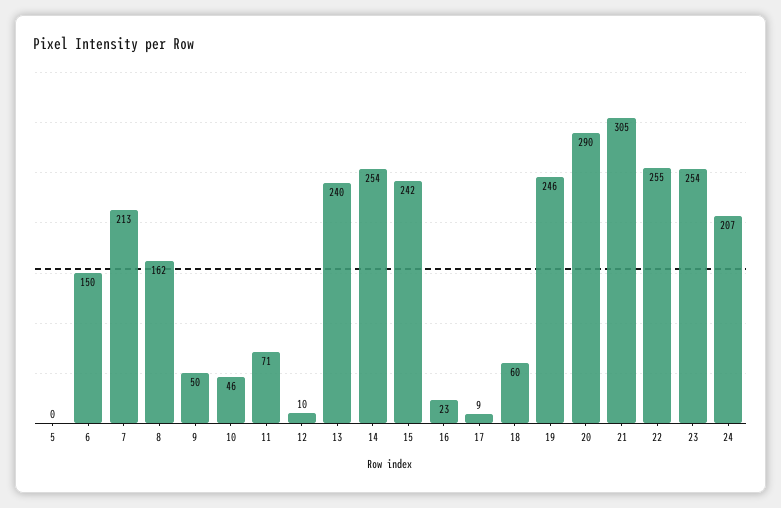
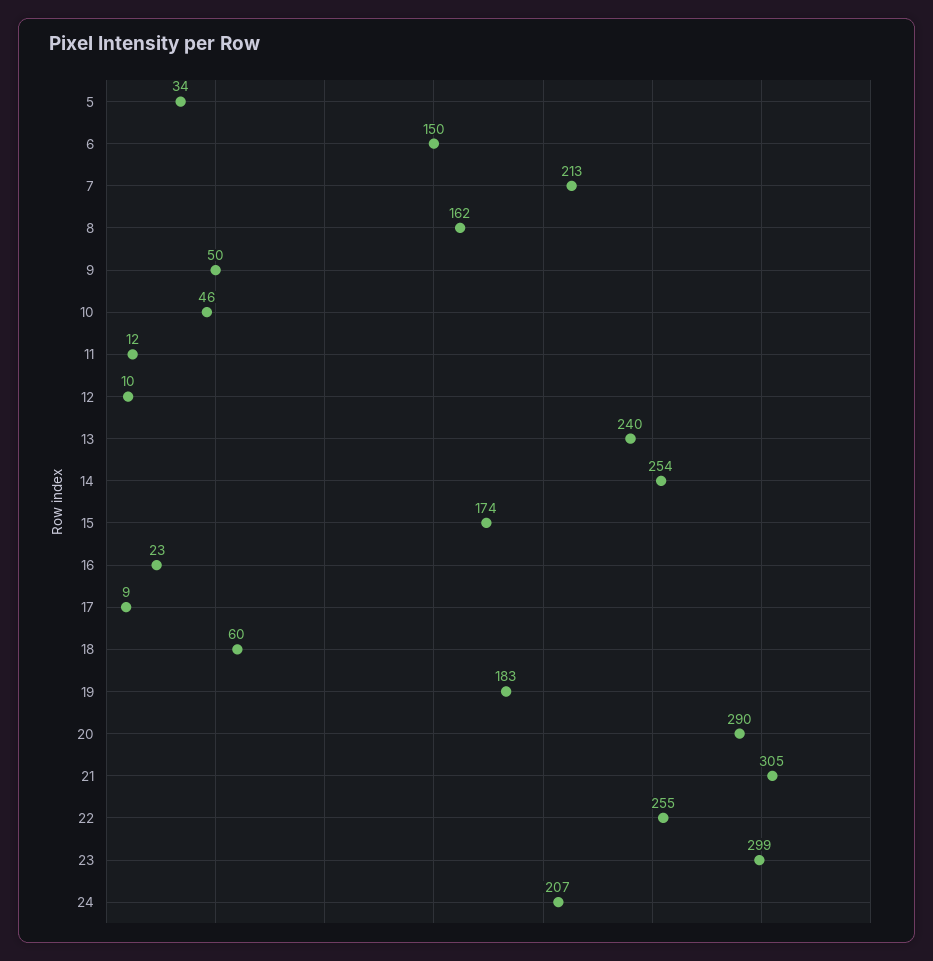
5: 0 -> 34
11: 71 -> 12
15: 242 -> 174
19: 246 -> 183
23: 254 -> 299

